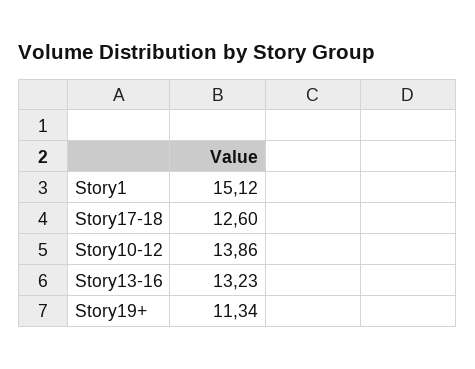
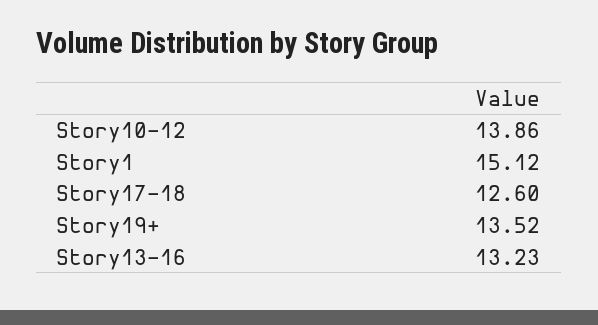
Story19+: 11.34 -> 13.52

